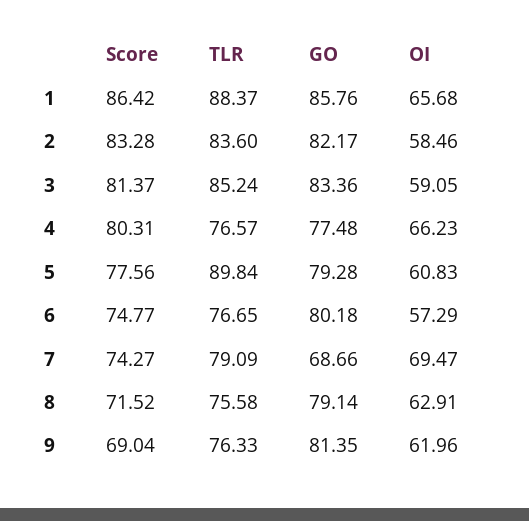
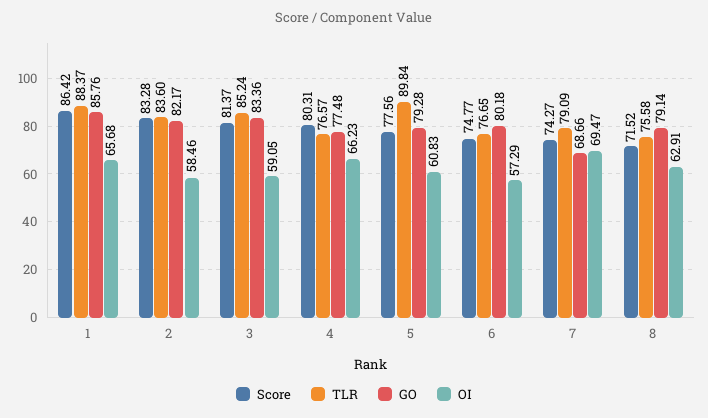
Score, 9: 69.04 -> none
TLR, 9: 76.33 -> none
GO, 9: 81.35 -> none
OI, 9: 61.96 -> none

